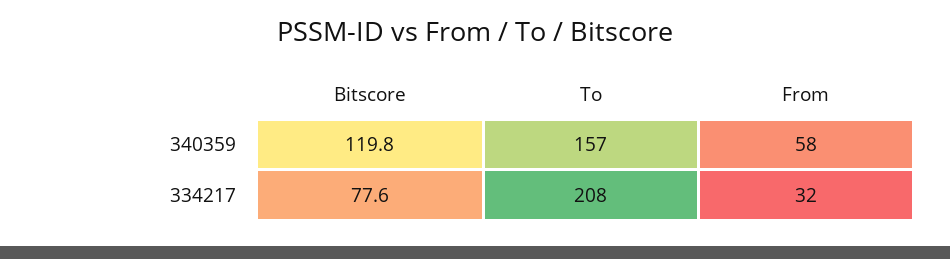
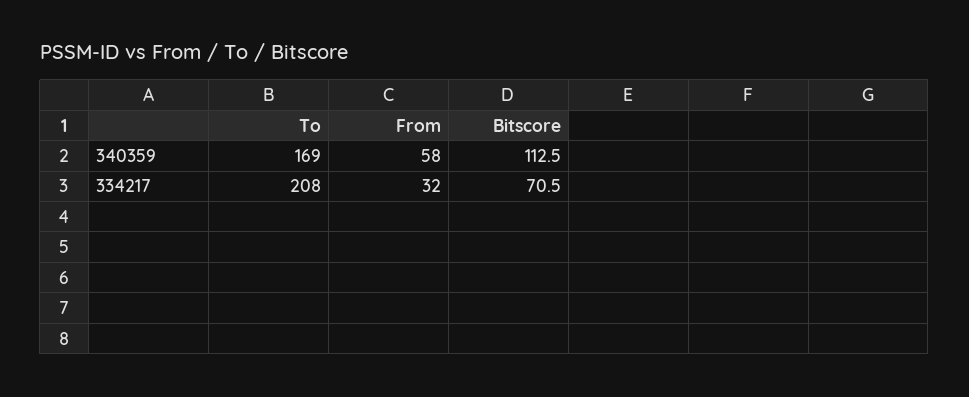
Bitscore, 340359: 119.8 -> 112.5
To, 340359: 157 -> 169
Bitscore, 334217: 77.6 -> 70.5

